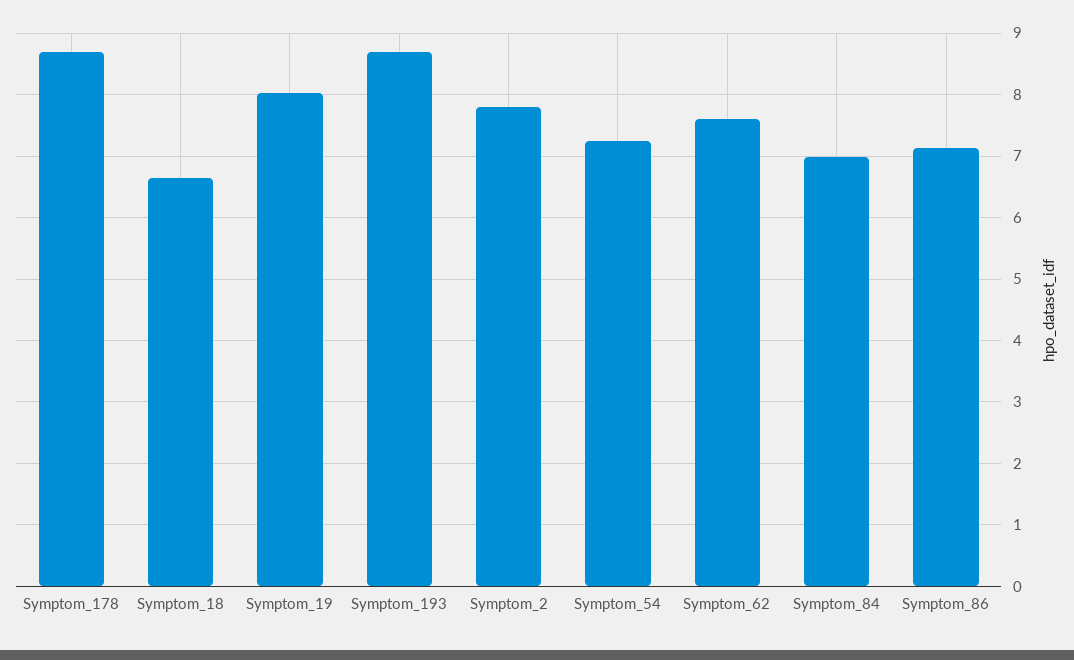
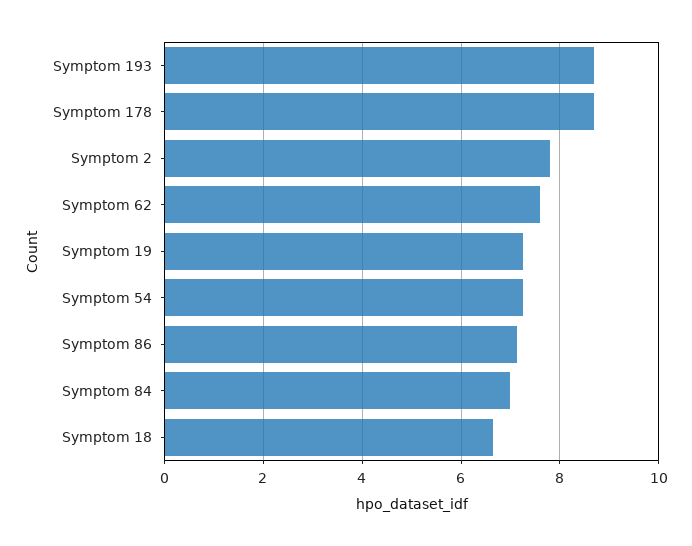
Symptom_19: 8 -> 7.2

